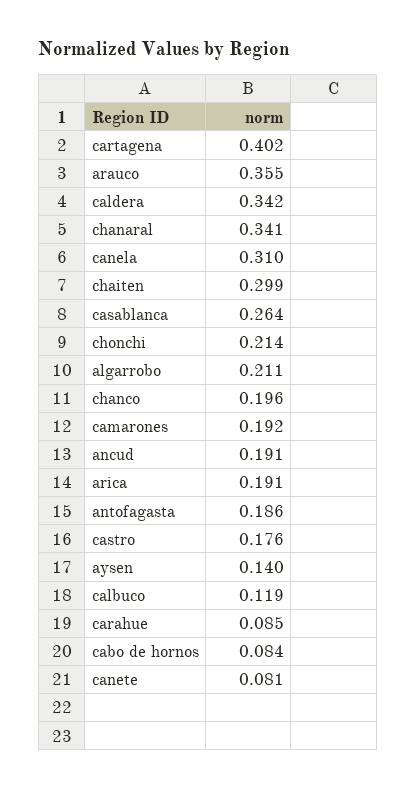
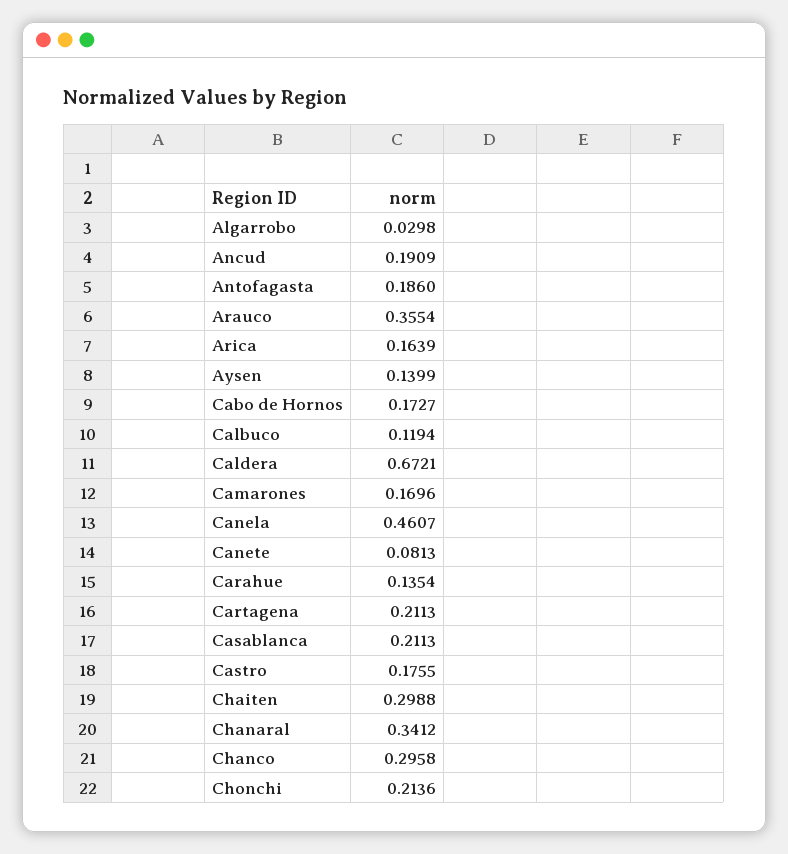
cartagena: 0.402 -> 0.2113
caldera: 0.342 -> 0.6721
canela: 0.31 -> 0.4607
casablanca: 0.264 -> 0.2113
algarrobo: 0.211 -> 0.0298
chanco: 0.196 -> 0.2958
camarones: 0.192 -> 0.1696
arica: 0.191 -> 0.1639
carahue: 0.085 -> 0.1354
cabo de hornos: 0.084 -> 0.1727

